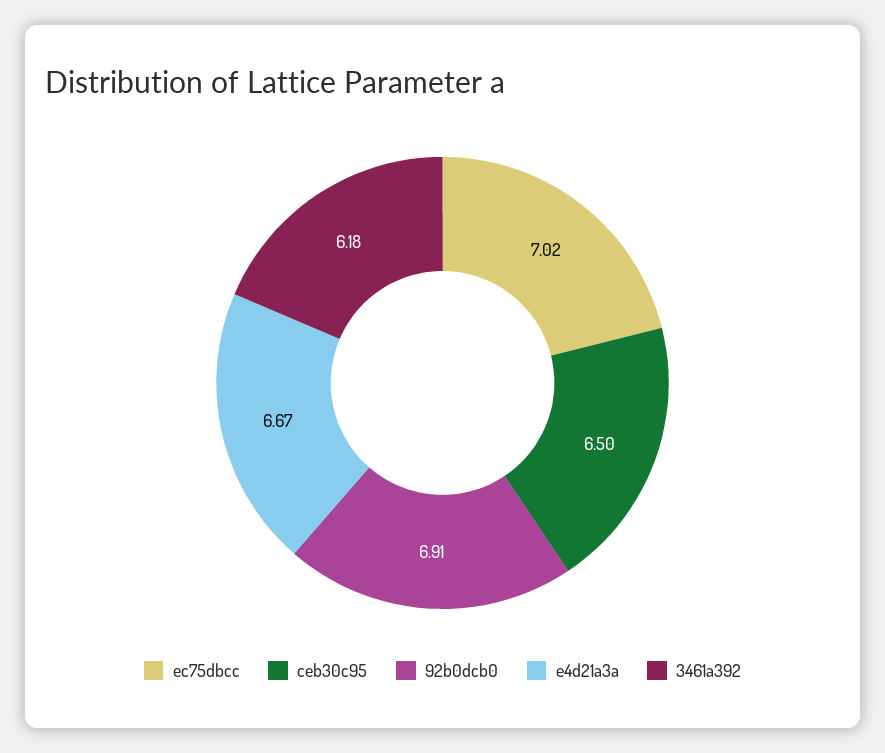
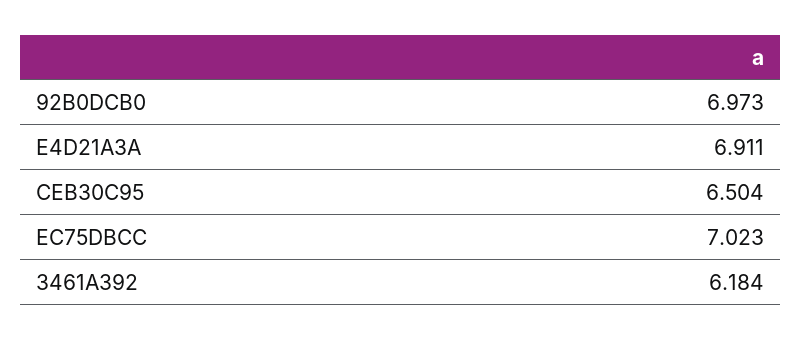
92b0dcb0: 6.91 -> 6.973
e4d21a3a: 6.67 -> 6.911

